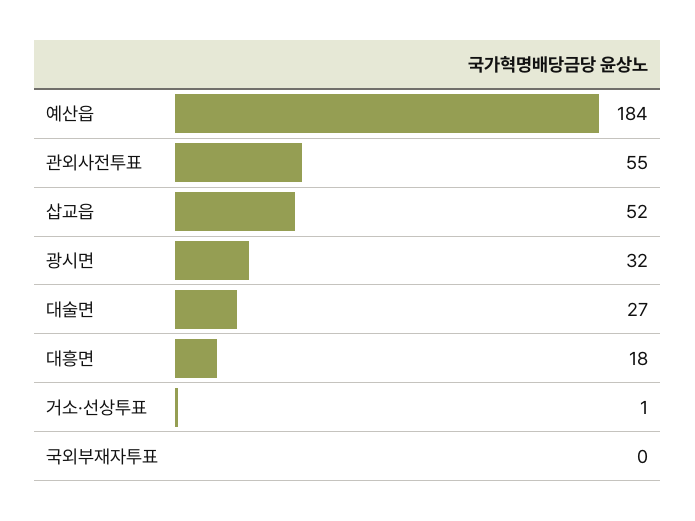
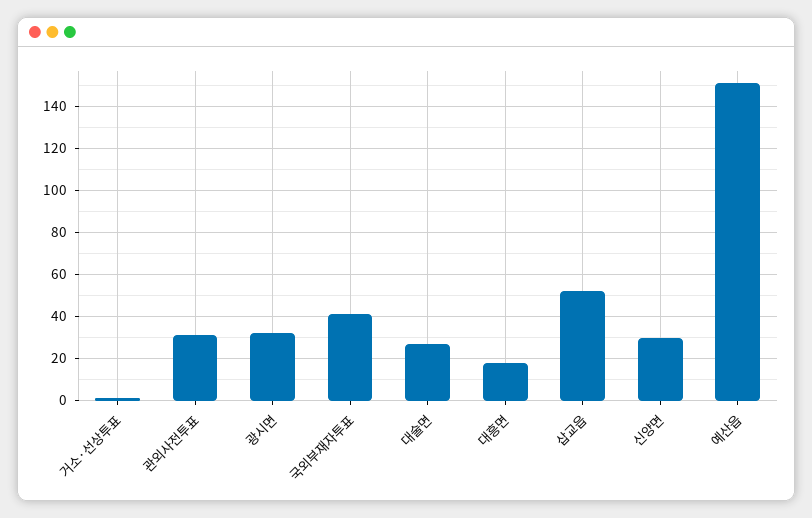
예산읍: 184 -> 150
관외사전투표: 55 -> 30
국외부재자투표: 0 -> 40
신양면: none -> 30

